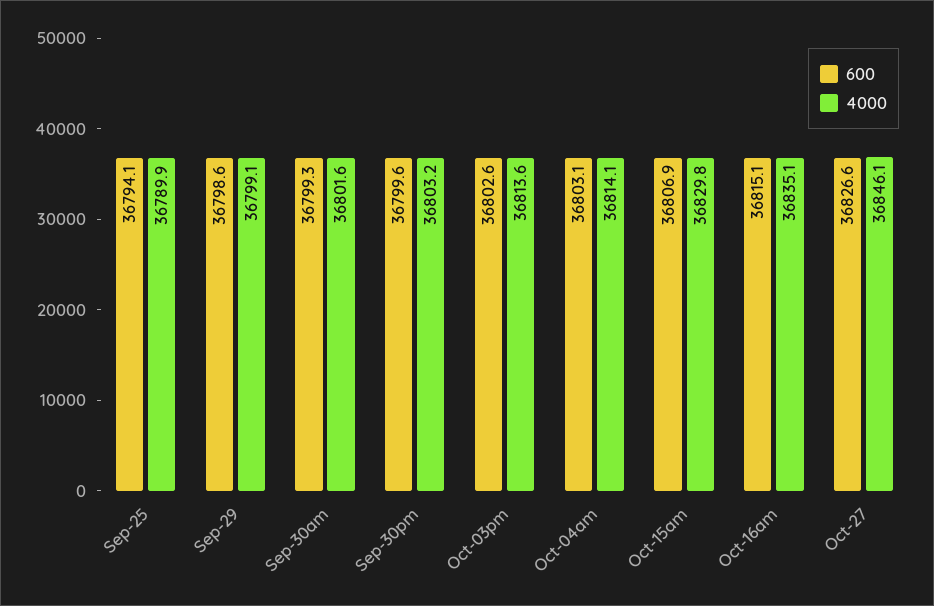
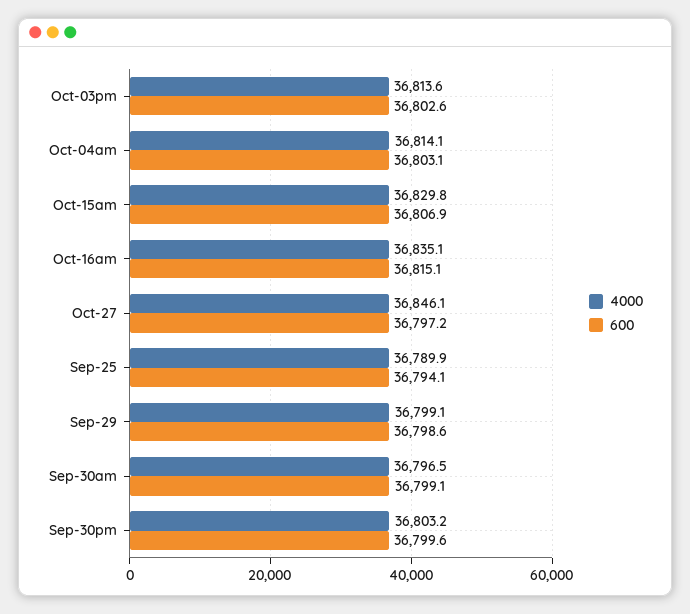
600, Sep-30am: 36799.3 -> 36799.1
4000, Sep-30am: 36801.6 -> 36796.5
600, Oct-27: 36826.6 -> 36797.2

